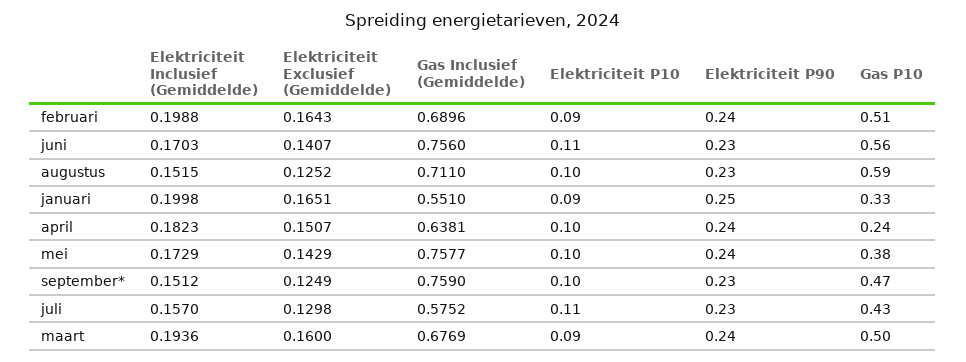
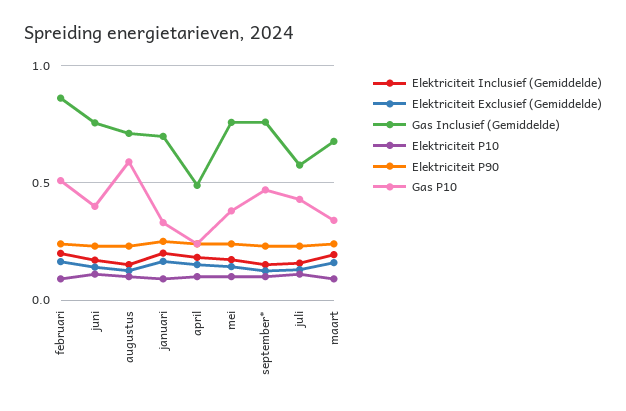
Gas Inclusief (Gemiddelde), februari: 0.6896 -> 0.85
Gas P10, juni: 0.56 -> 0.4
Gas Inclusief (Gemiddelde), januari: 0.551 -> 0.7
Gas Inclusief (Gemiddelde), april: 0.6381 -> 0.5
Gas P10, maart: 0.5 -> 0.35

